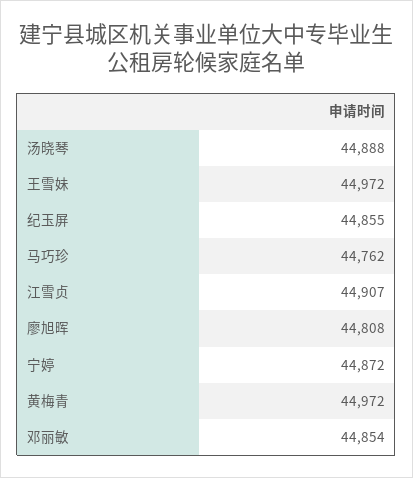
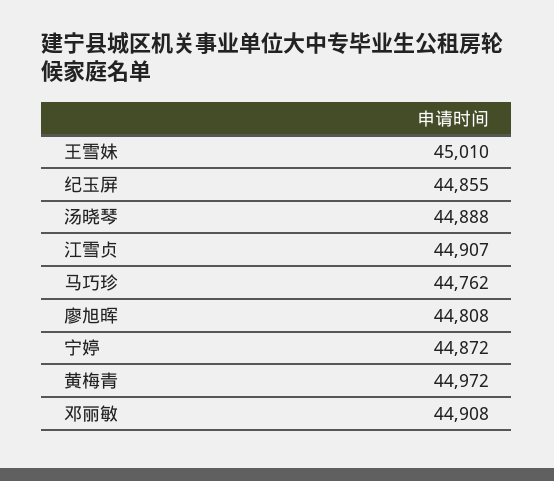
王雪妹: 44972 -> 45010
邓丽敏: 44854 -> 44908

